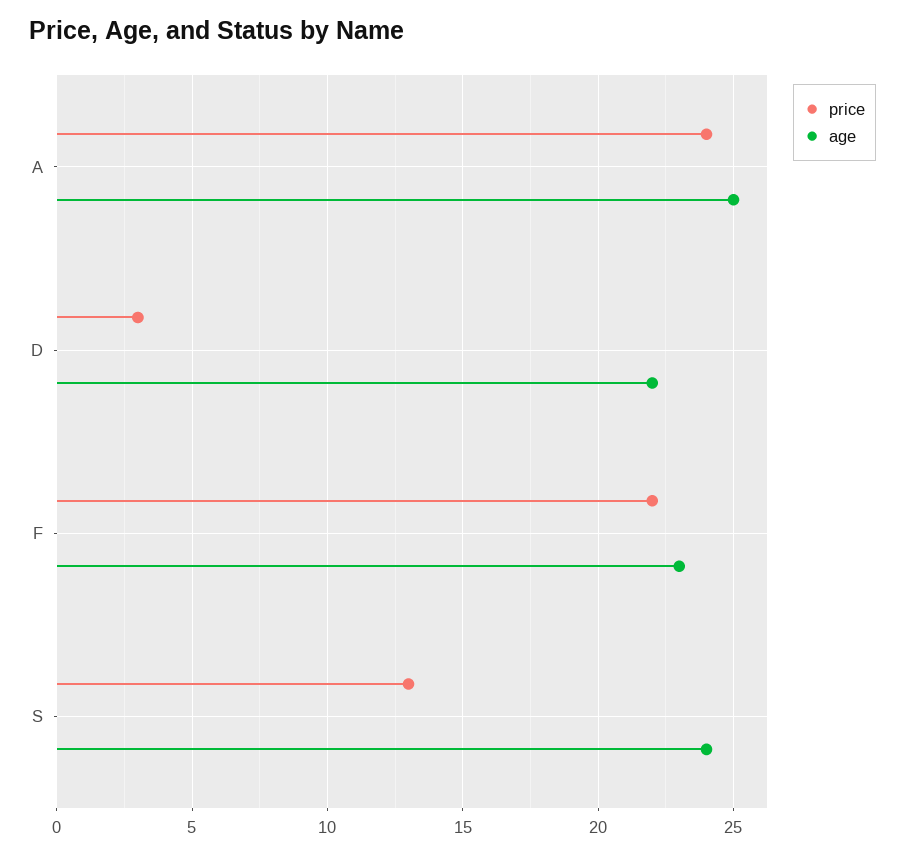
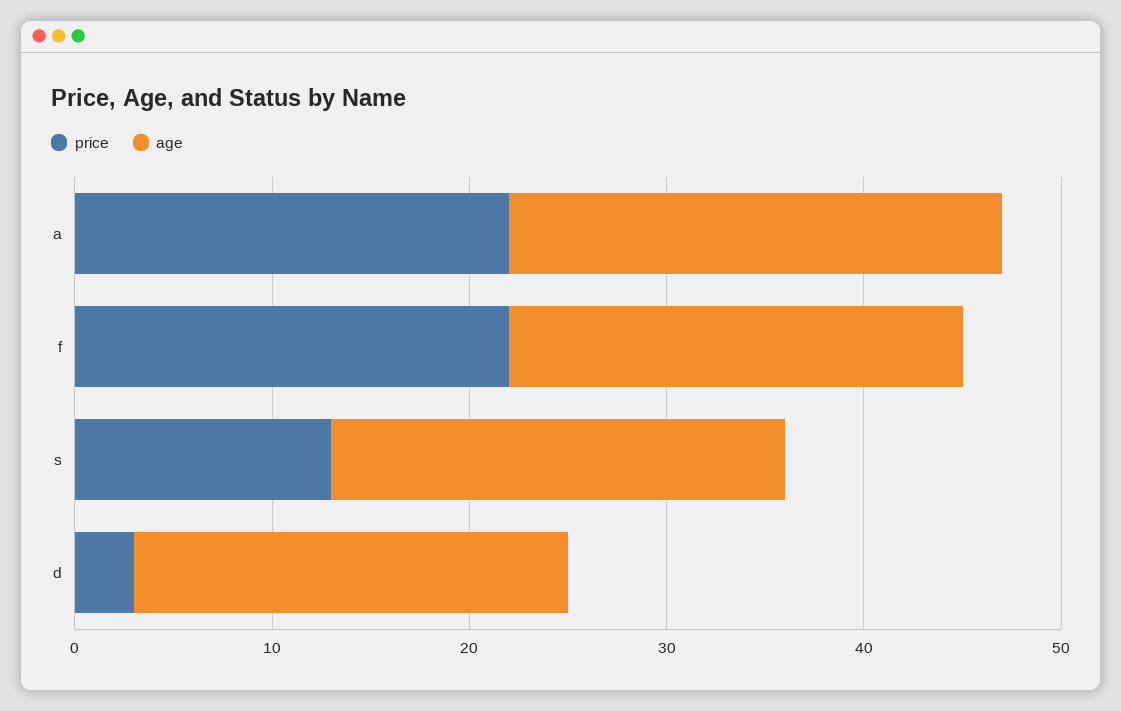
price, A: 24 -> 22
age, S: 24 -> 23

